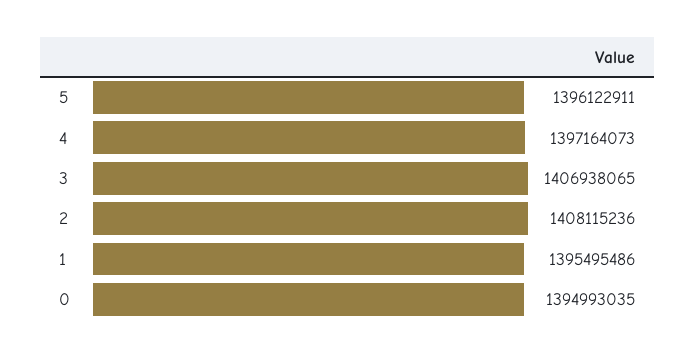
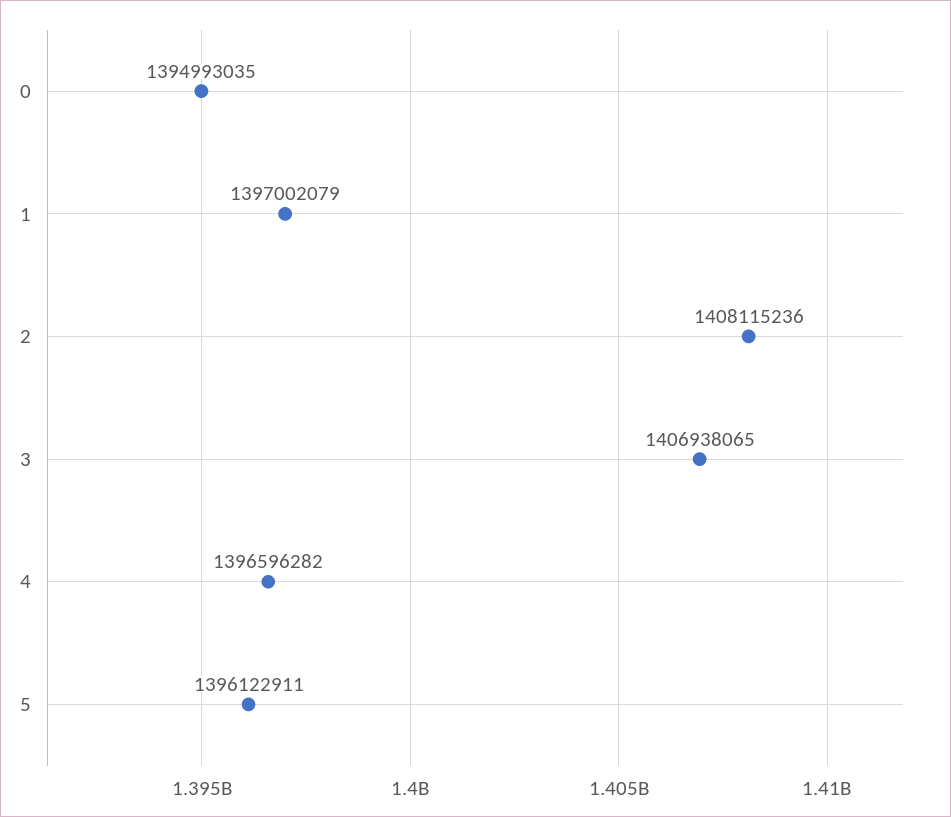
4: 1397164073 -> 1396596282
1: 1395495486 -> 1397002079

